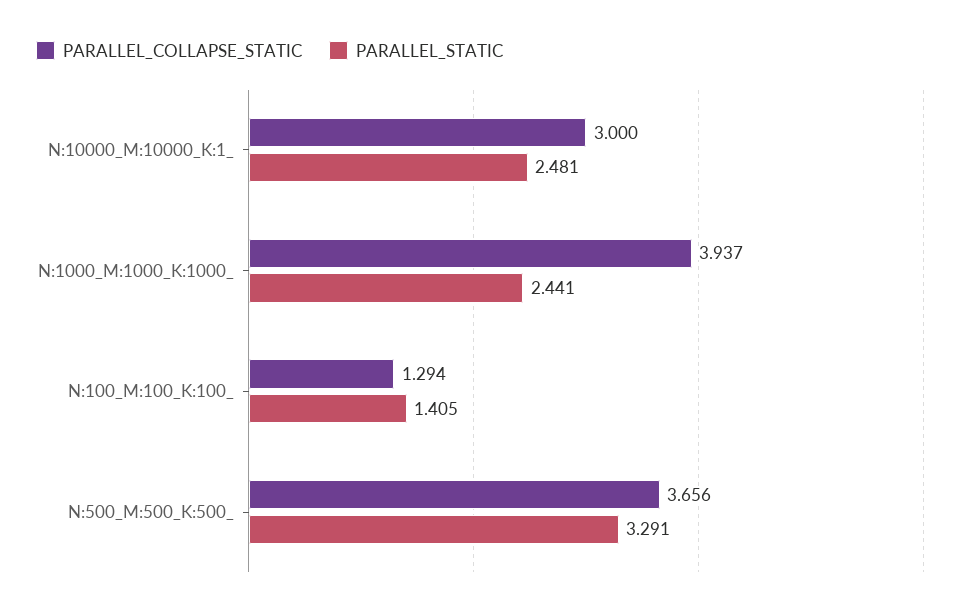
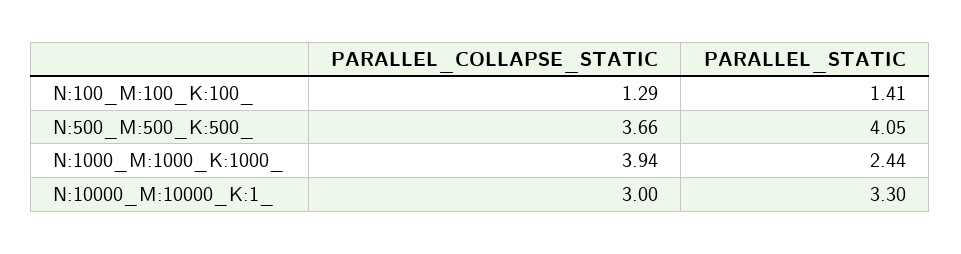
PARALLEL_STATIC, N:10000_M:10000_K:1_: 2.481 -> 3.3
PARALLEL_STATIC, N:500_M:500_K:500_: 3.291 -> 4.05

